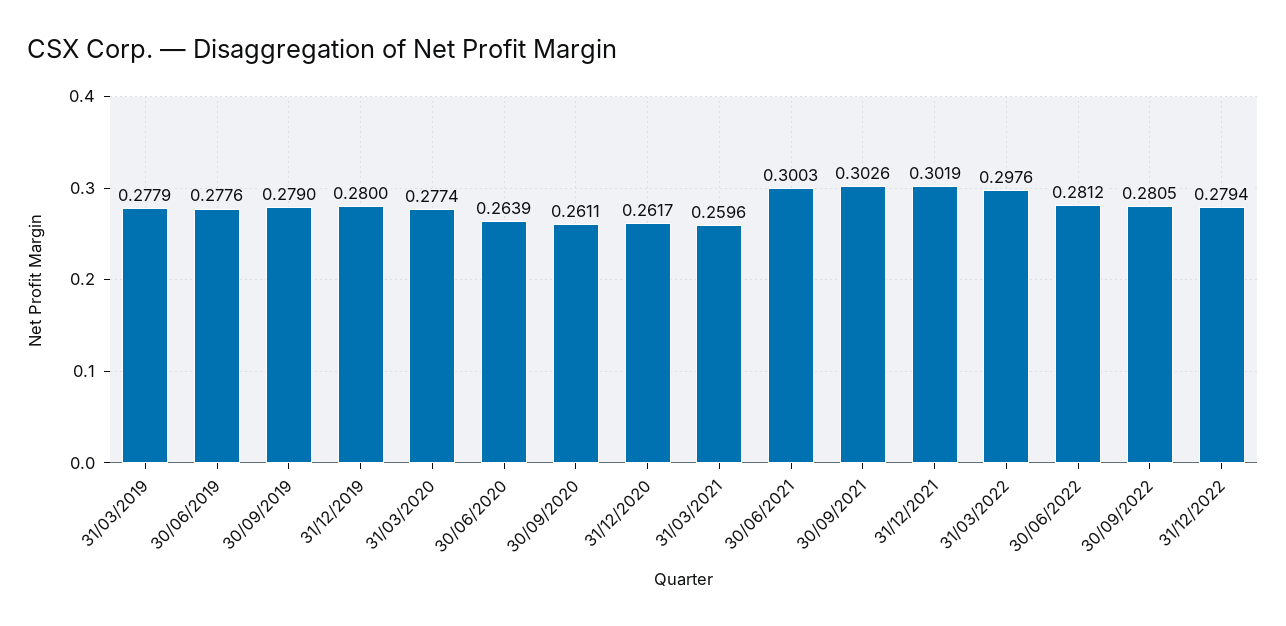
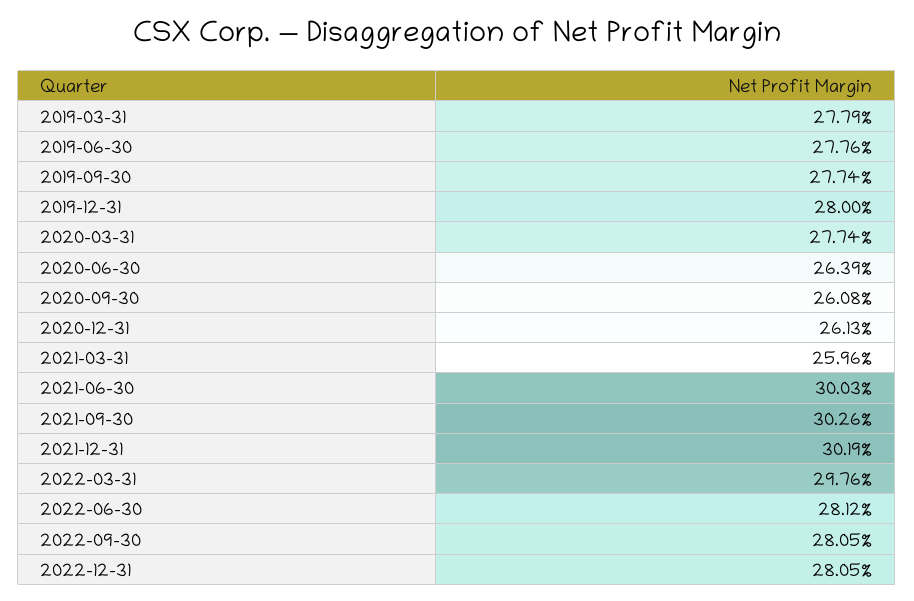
30/09/2019: 0.279 -> 0.2774
30/09/2020: 0.2611 -> 0.2608
31/12/2020: 0.2617 -> 0.2613
31/12/2022: 0.2794 -> 0.2805

